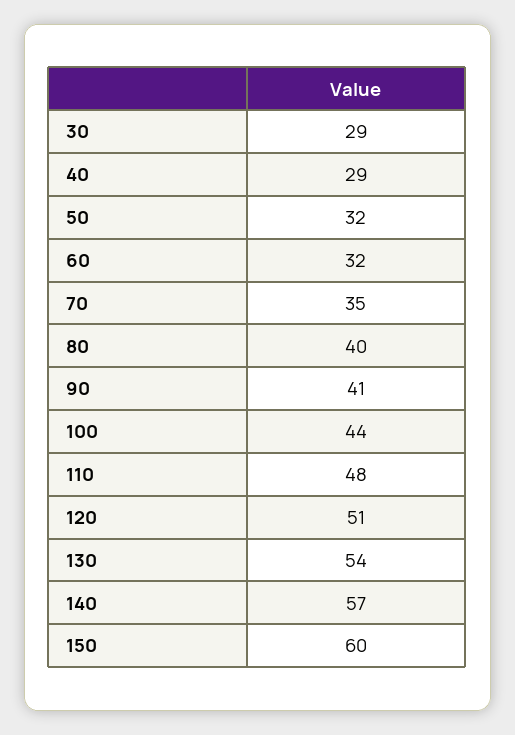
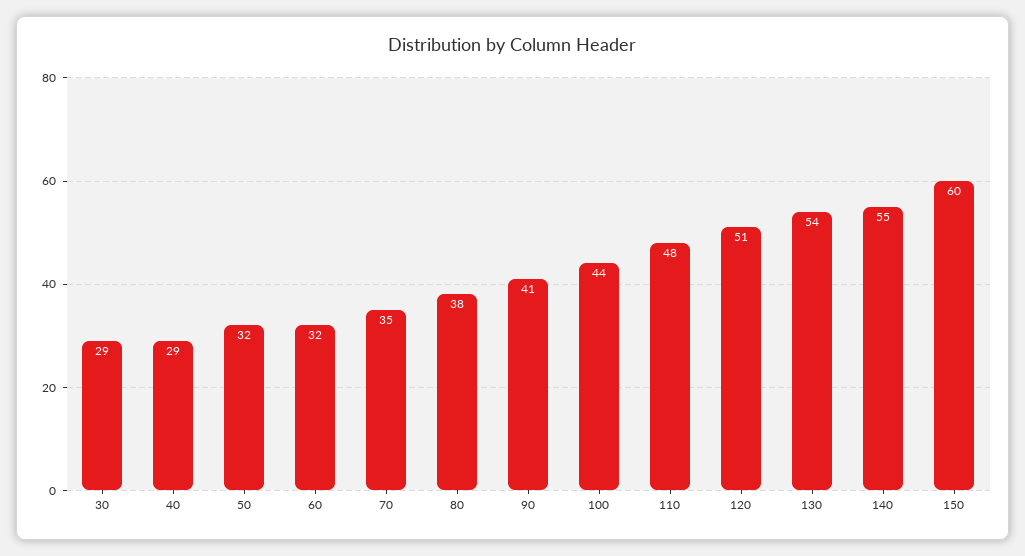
80: 40 -> 38
140: 57 -> 55

